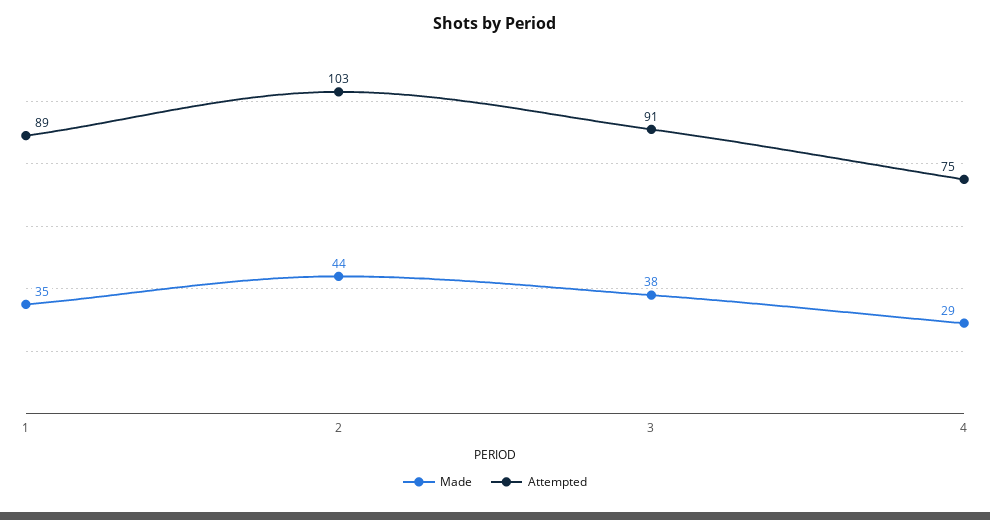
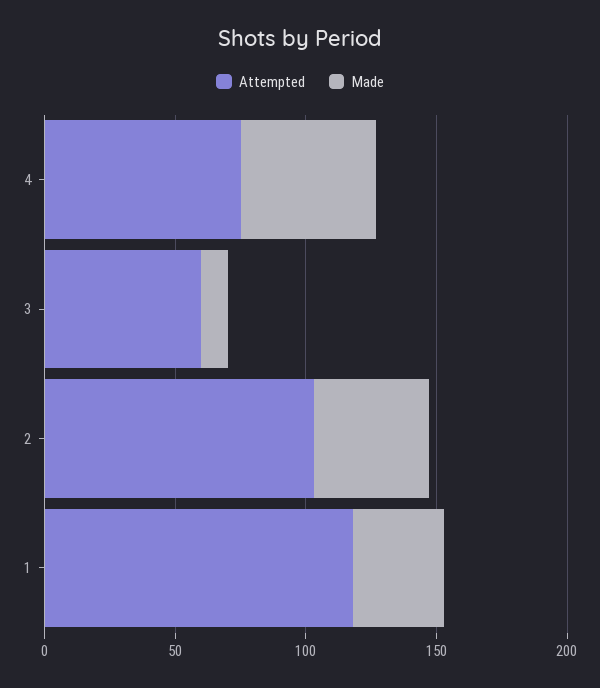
Attempted, 1: 89 -> 120
Made, 3: 38 -> 10
Attempted, 3: 91 -> 60
Made, 4: 29 -> 50

